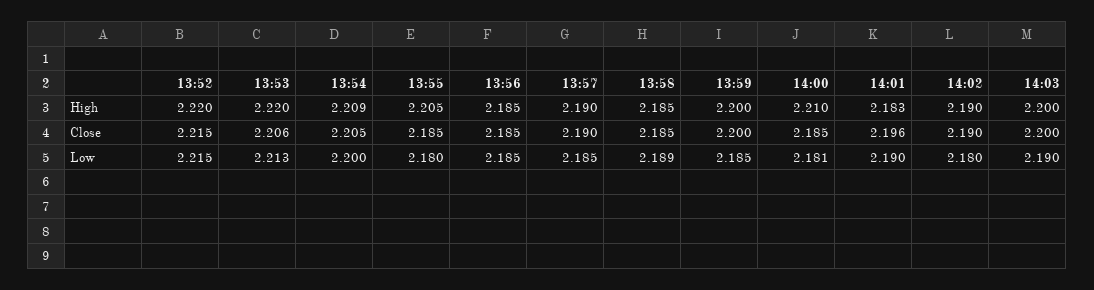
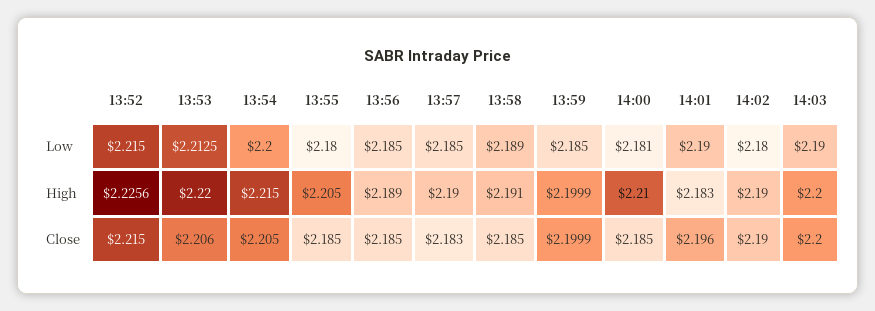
13:52, High: 2.22 -> 2.2256
13:54, High: 2.209 -> 2.215
13:56, High: 2.185 -> 2.189
13:58, High: 2.185 -> 2.191
13:57, Close: 2.19 -> 2.183

